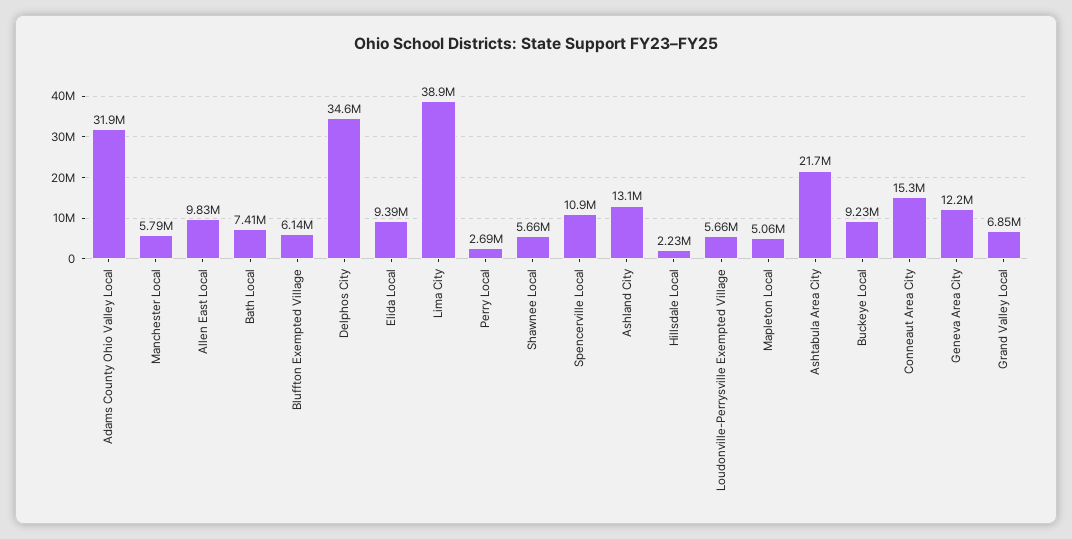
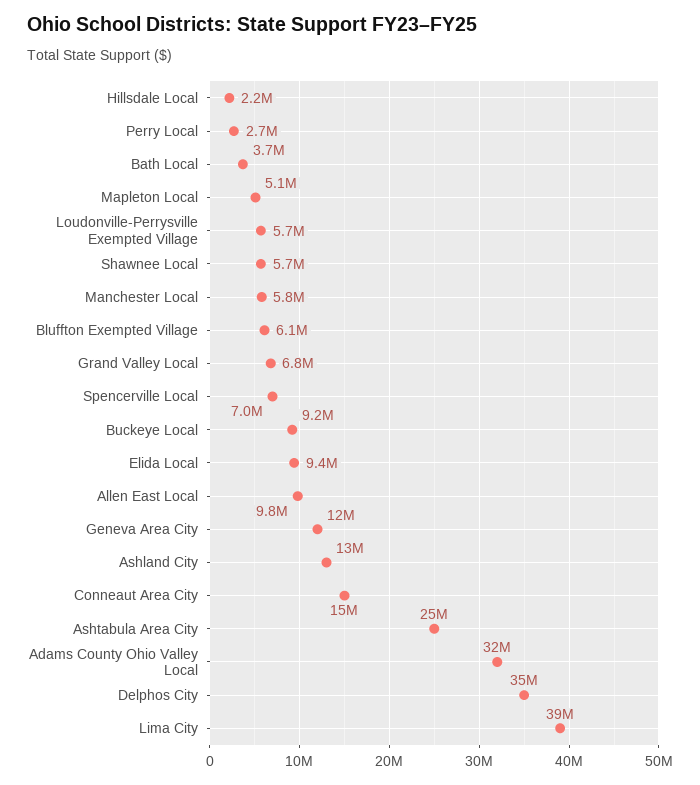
Bath Local: 7410000 -> 3700000
Spencerville Local: 10900000 -> 7000000
Ashtabula Area City: 21700000 -> 25000000

